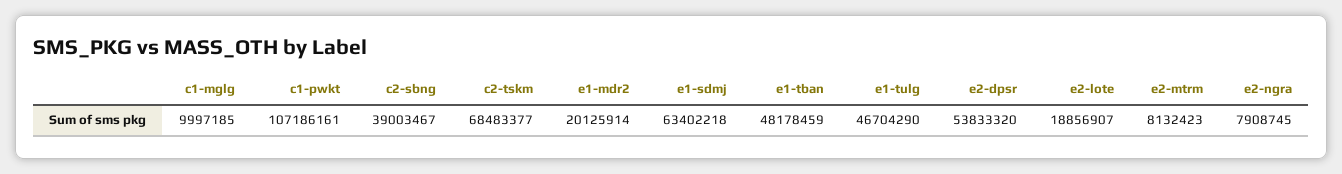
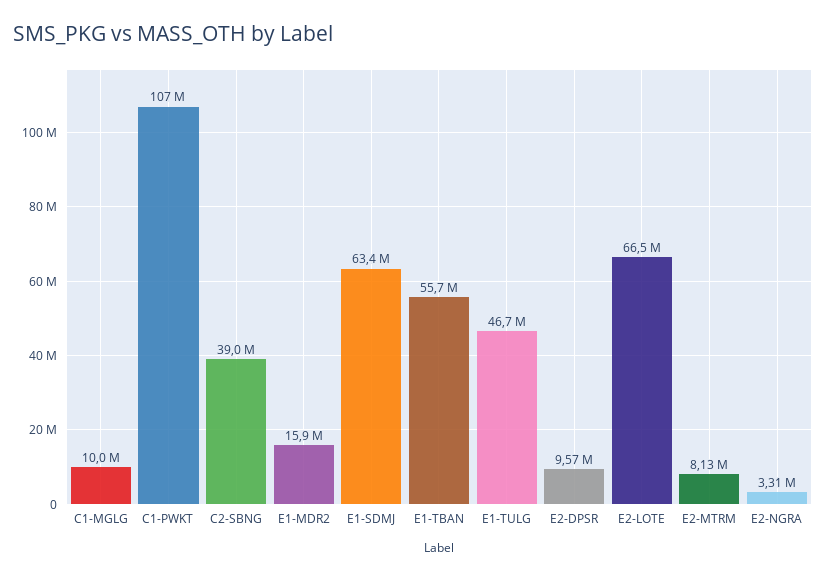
c2-tskm: 68483377 -> none
e1-mdr2: 20125914 -> 15900000
e1-tban: 48178459 -> 55700000
e2-dpsr: 53833320 -> 9570000
e2-lote: 18856907 -> 66500000
e2-ngra: 7908745 -> 3310000

